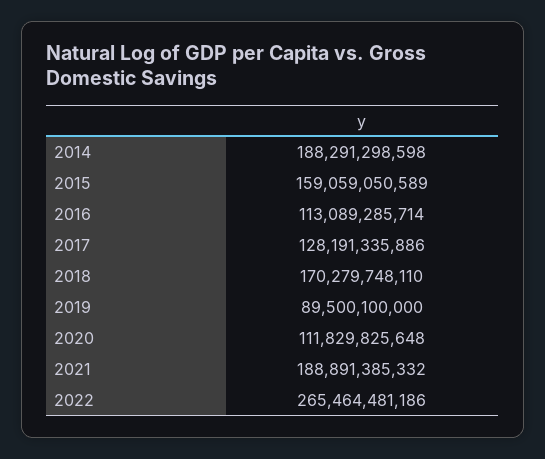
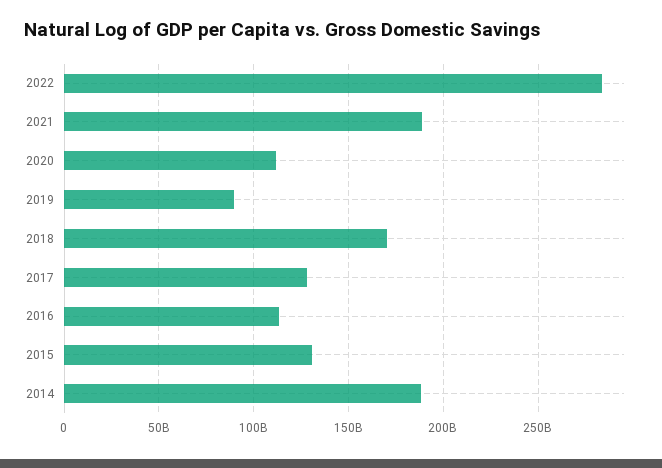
2015: 159059050589 -> 130000000000
2022: 265464481186 -> 285000000000

